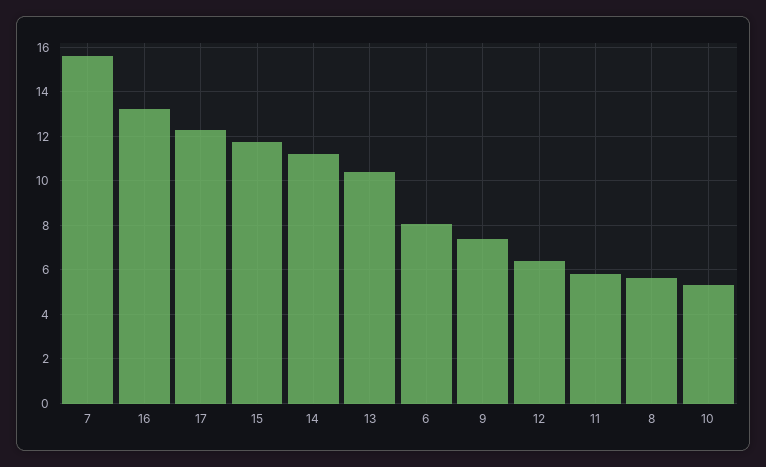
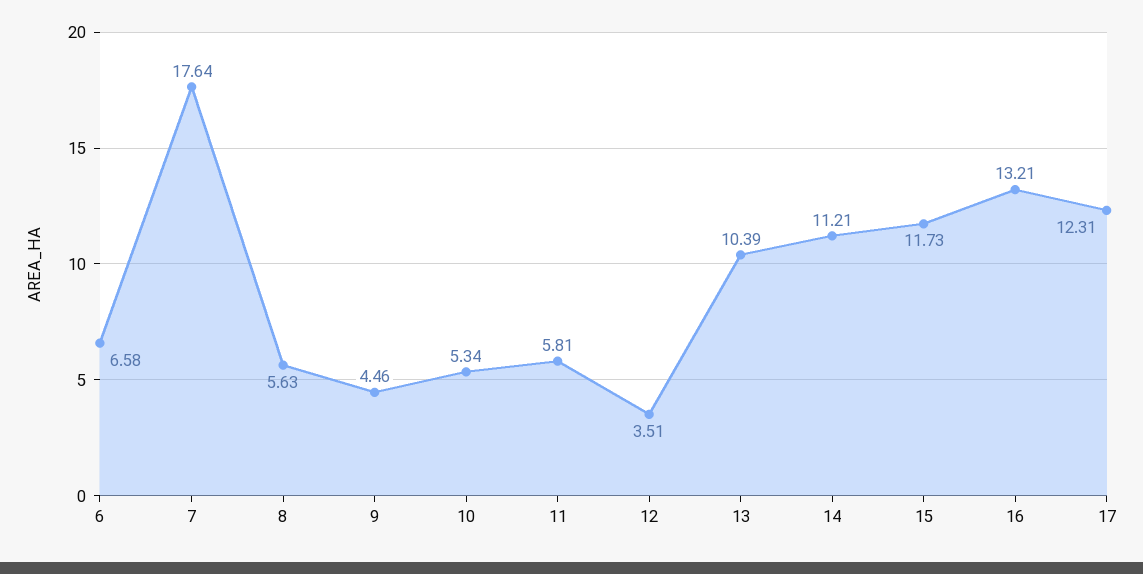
7: 15.5 -> 17.64
6: 8 -> 6.58
9: 7.5 -> 4.46
12: 6.5 -> 3.51

